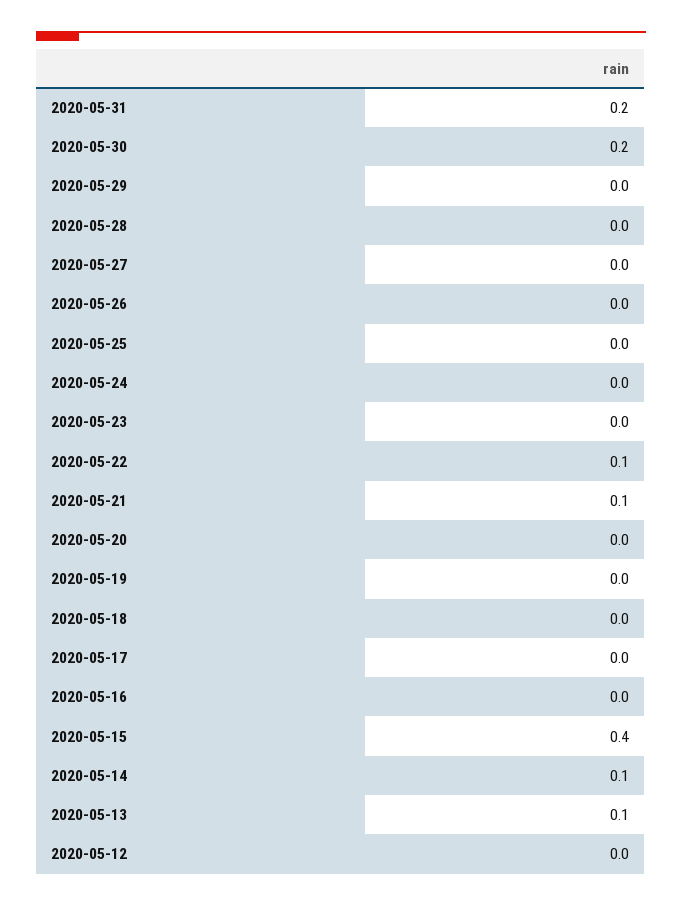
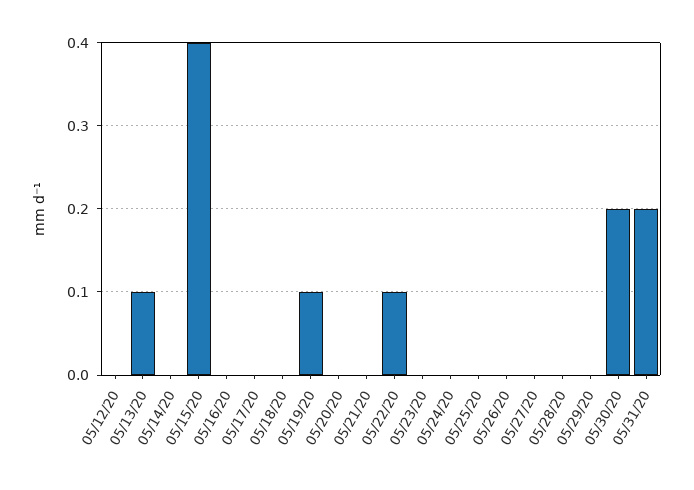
2020-05-21: 0.1 -> 0
2020-05-19: 0 -> 0.1
2020-05-14: 0.1 -> 0

